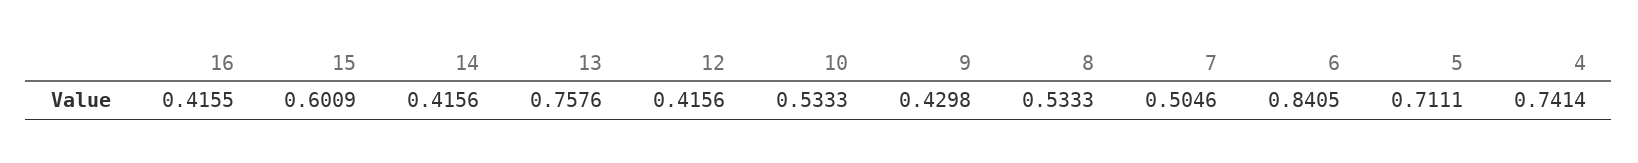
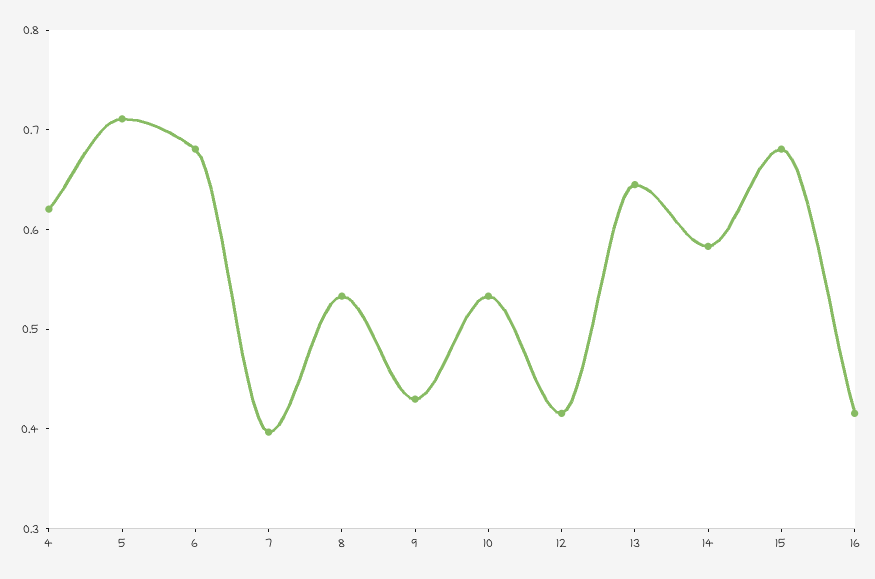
15: 0.6009 -> 0.68
14: 0.4156 -> 0.58
13: 0.7576 -> 0.64
7: 0.5046 -> 0.4
6: 0.8405 -> 0.68
4: 0.7414 -> 0.62

